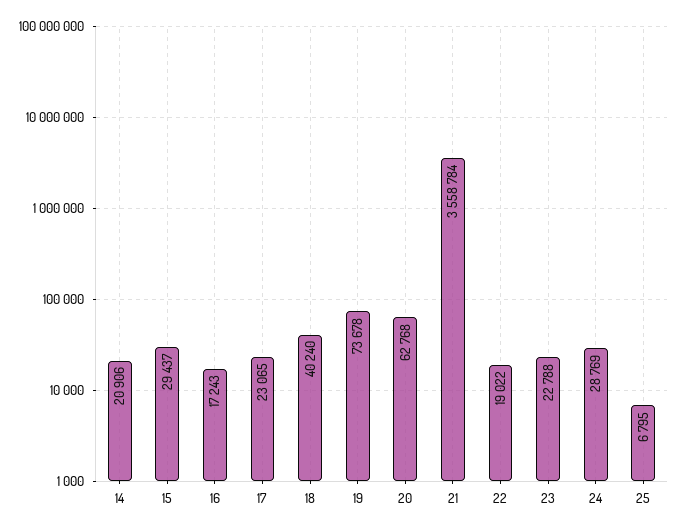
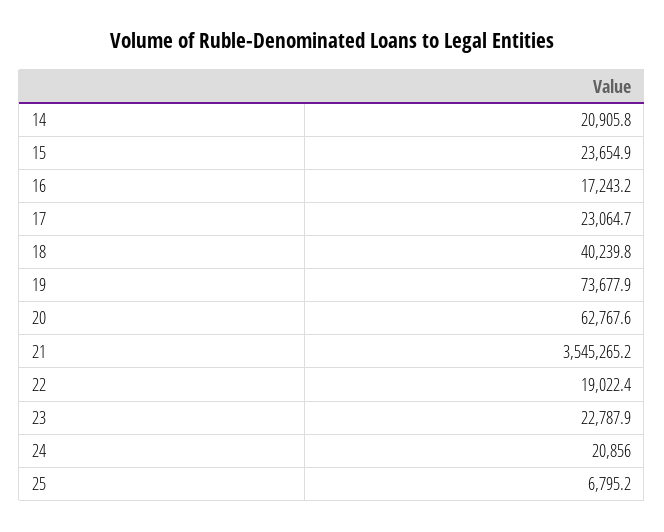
15: 29437 -> 23654.9
21: 3558784 -> 3545265.2
24: 28769 -> 20856

